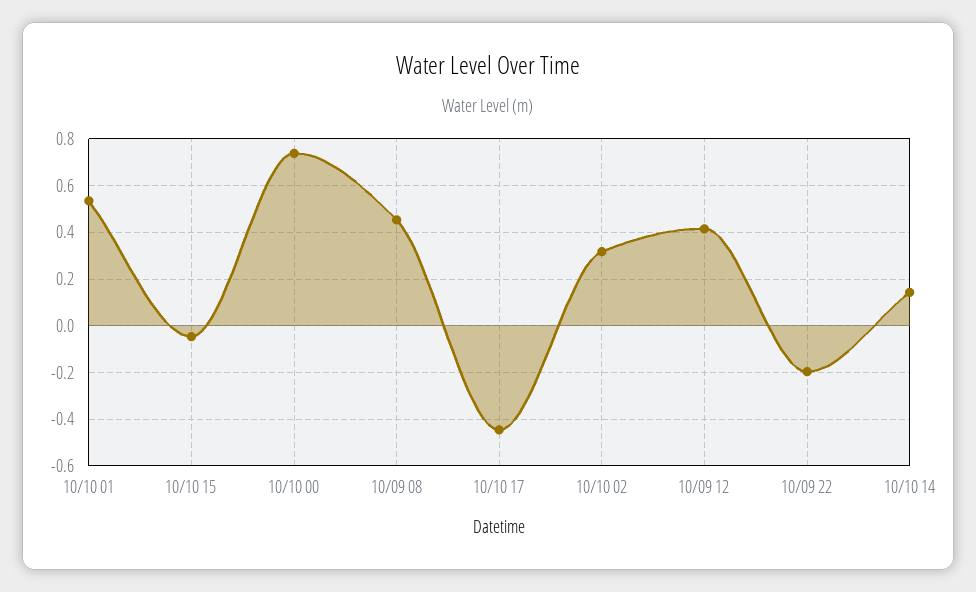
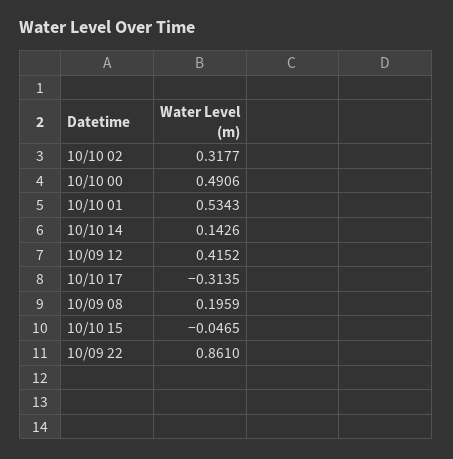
10/10 00: 0.75 -> 0.4906
10/09 08: 0.45 -> 0.1959
10/10 17: -0.45 -> -0.3135
10/09 22: -0.2 -> 0.861

